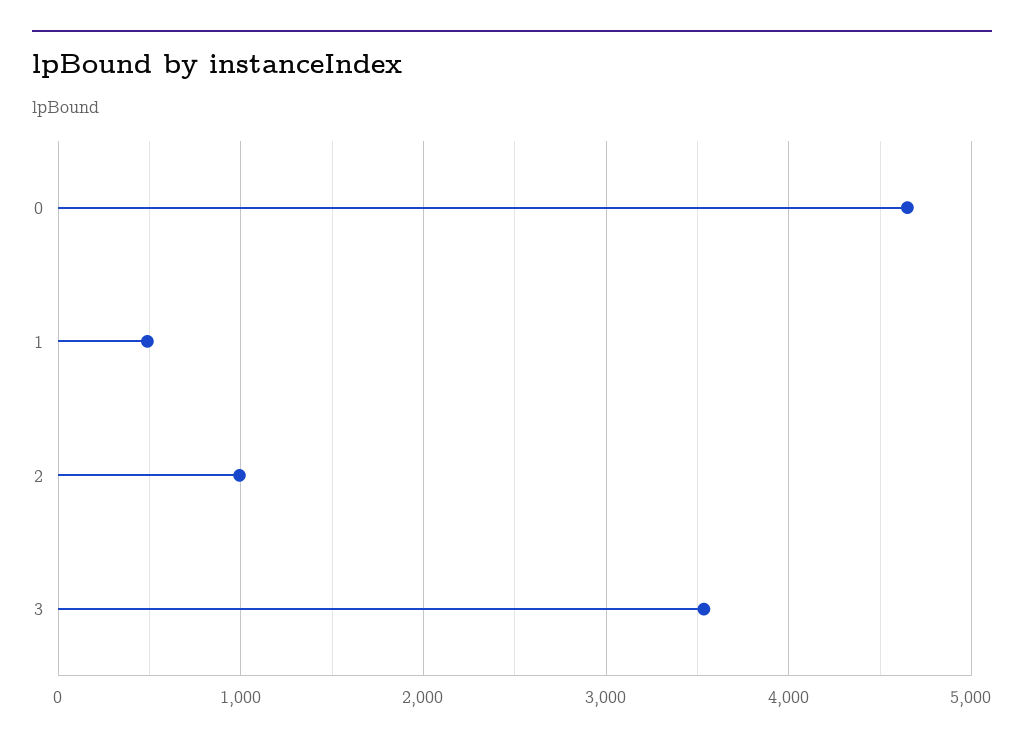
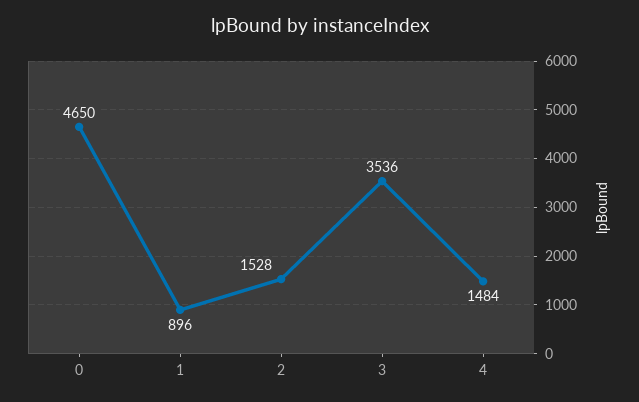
1: 500 -> 896
2: 1000 -> 1528
4: none -> 1484

